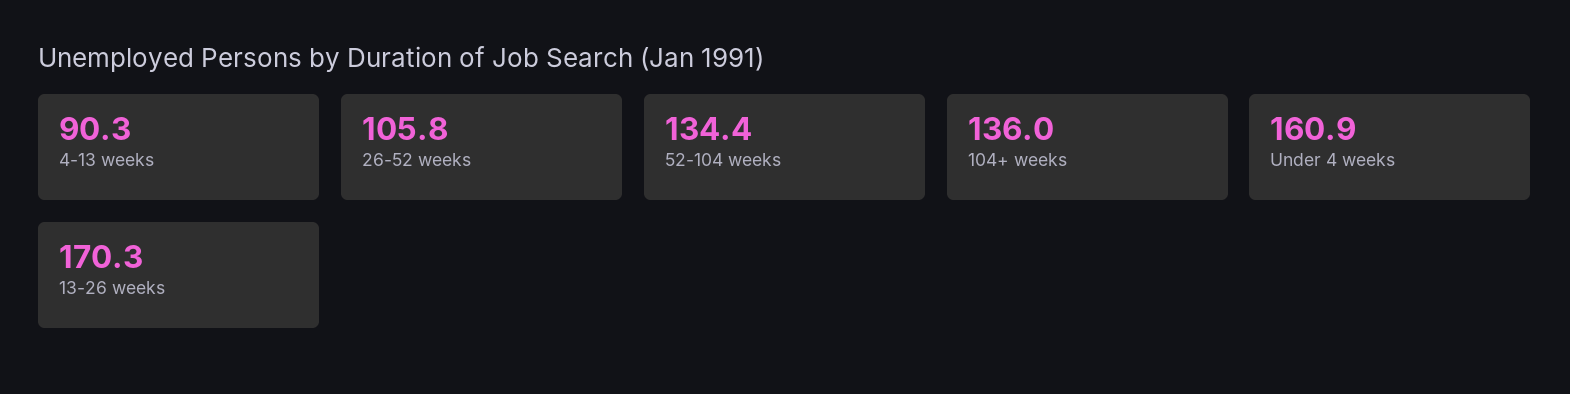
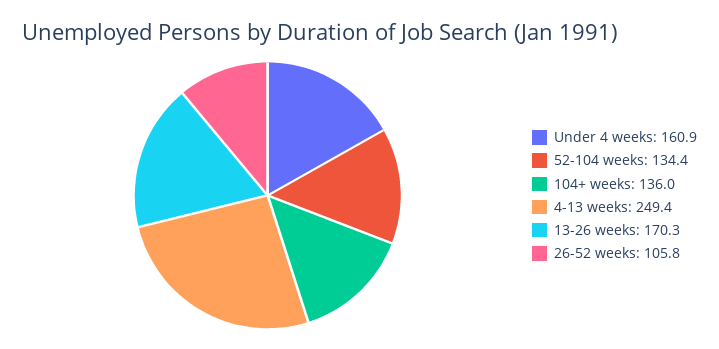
4-13 weeks: 90.3 -> 249.4

